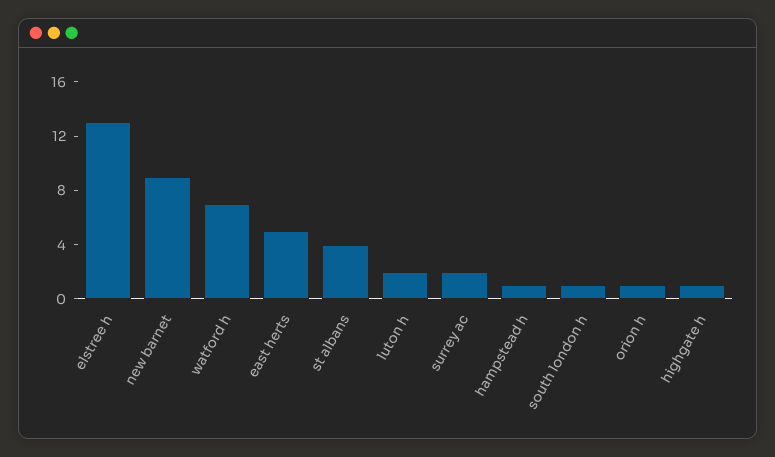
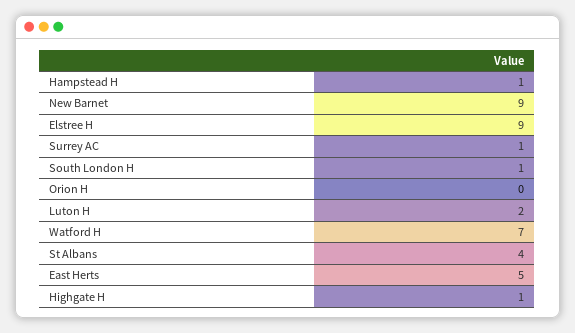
elstree h: 13 -> 9
surrey ac: 2 -> 1
orion h: 1 -> 0

